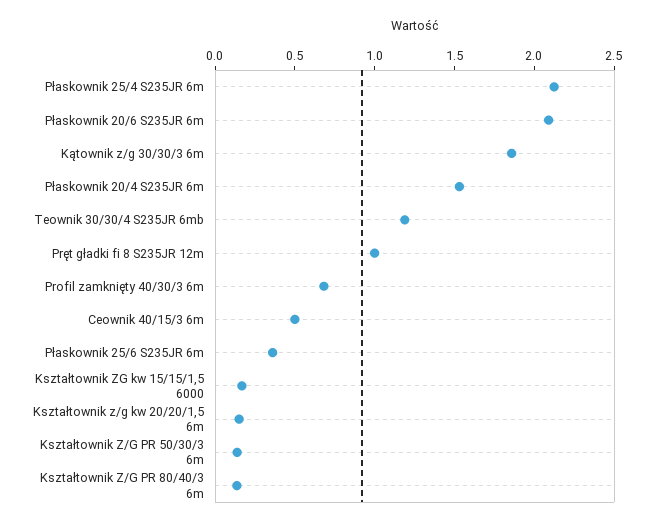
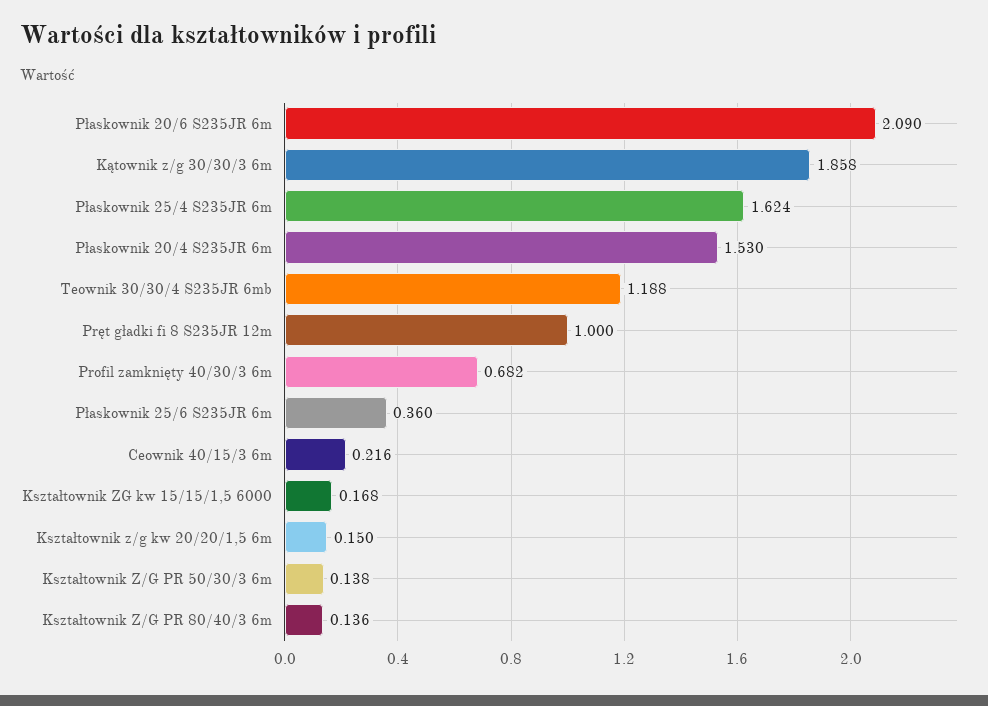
Płaskownik 25/4 S235JR 6m: 2.1 -> 1.624
Ceownik 40/15/3 6m: 0.5 -> 0.216

